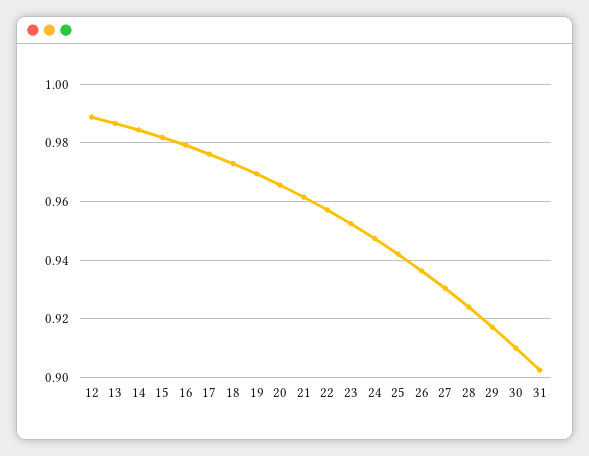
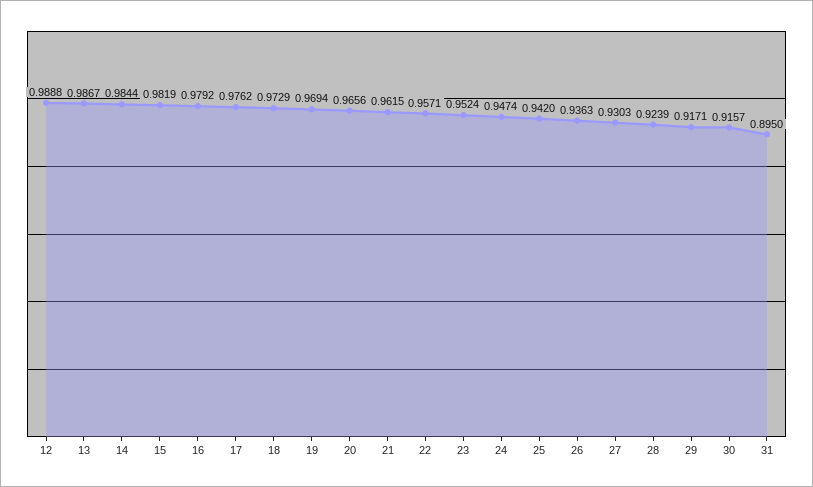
30: 0.91 -> 0.9157
31: 0.9025 -> 0.895

